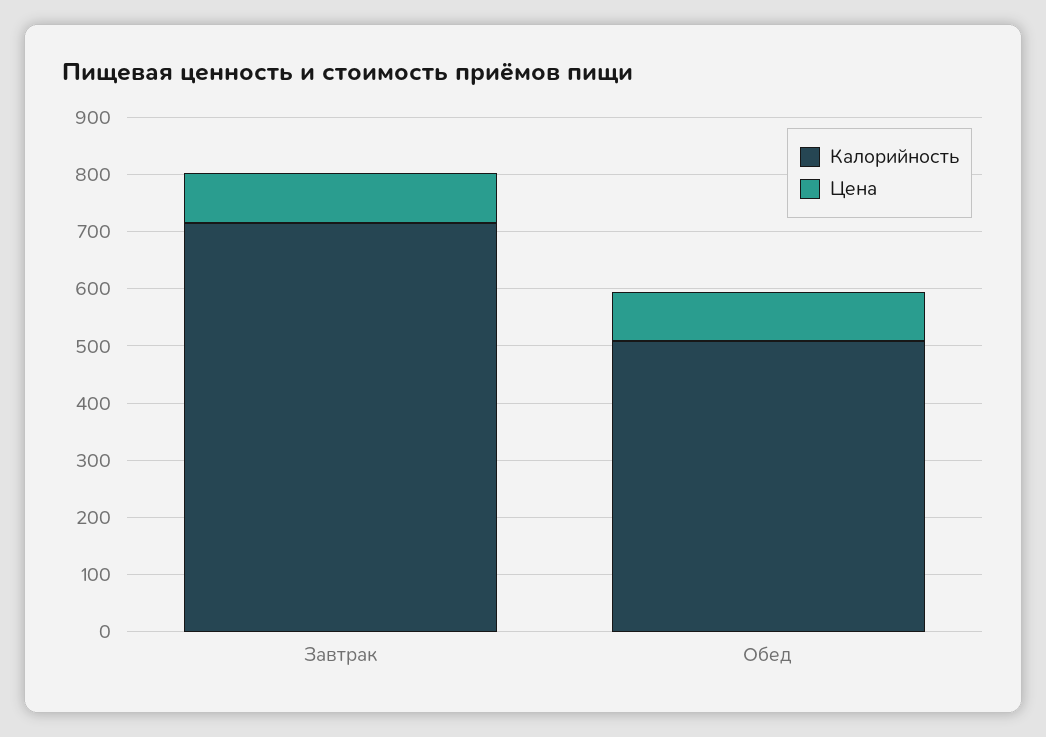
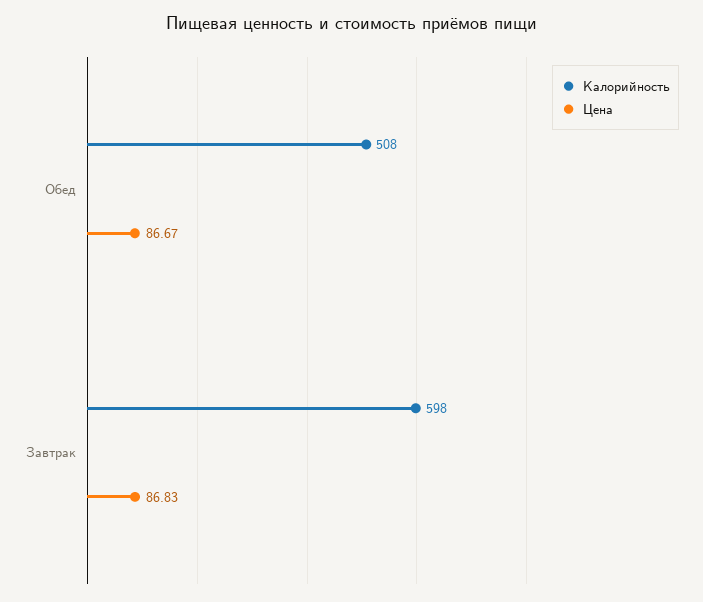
Калорийность, Завтрак: 720 -> 598

